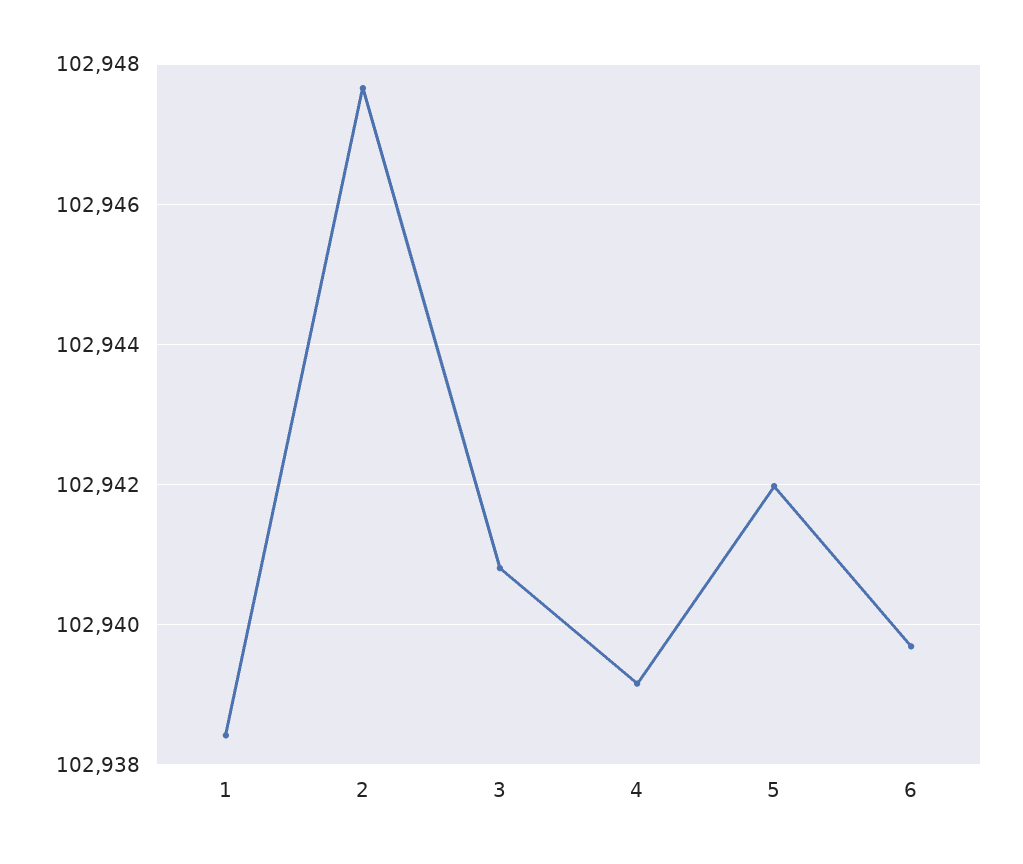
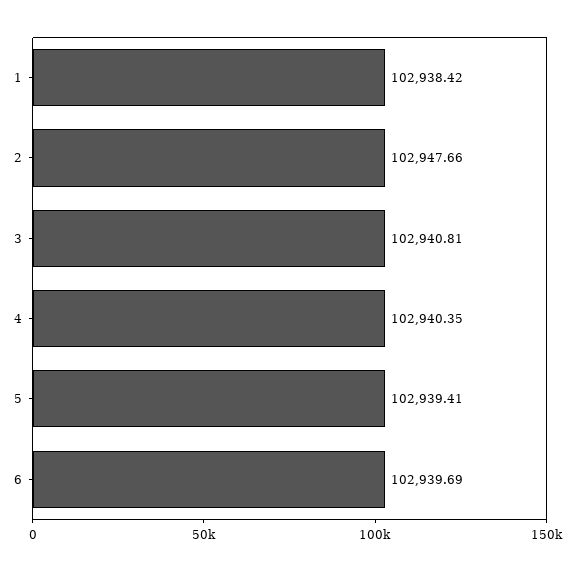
4: 102939.2 -> 102940.35
5: 102942 -> 102939.41

